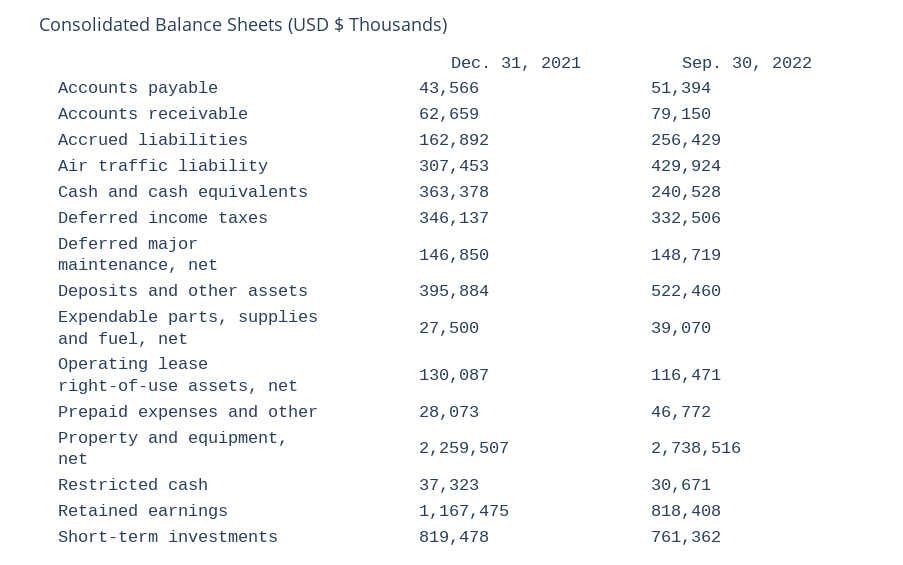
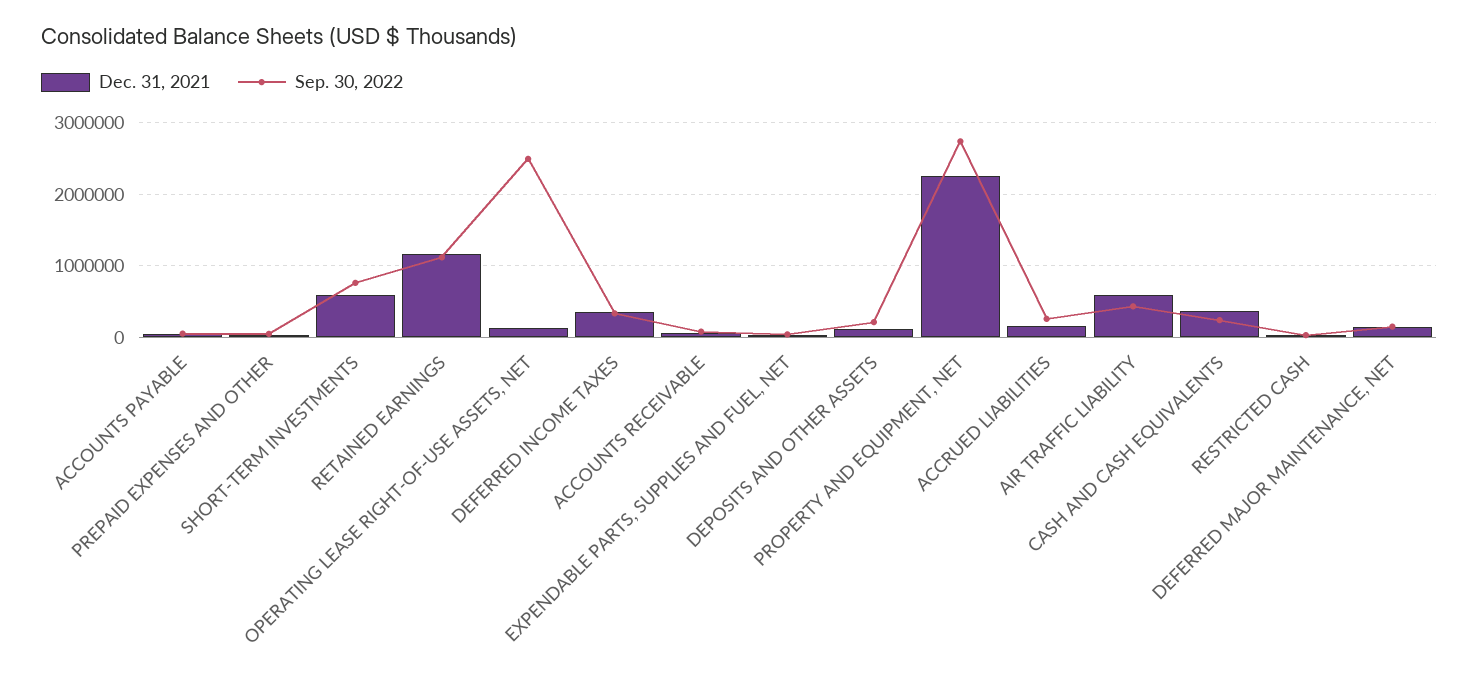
Dec. 31, 2021, Air traffic liability: 307453 -> 600000
Dec. 31, 2021, Deposits and other assets: 395884 -> 100000
Sep. 30, 2022, Deposits and other assets: 522460 -> 200000
Sep. 30, 2022, Operating lease right-of-use assets, net: 116471 -> 2500000
Sep. 30, 2022, Retained earnings: 818408 -> 1100000
Dec. 31, 2021, Short-term investments: 819478 -> 600000

